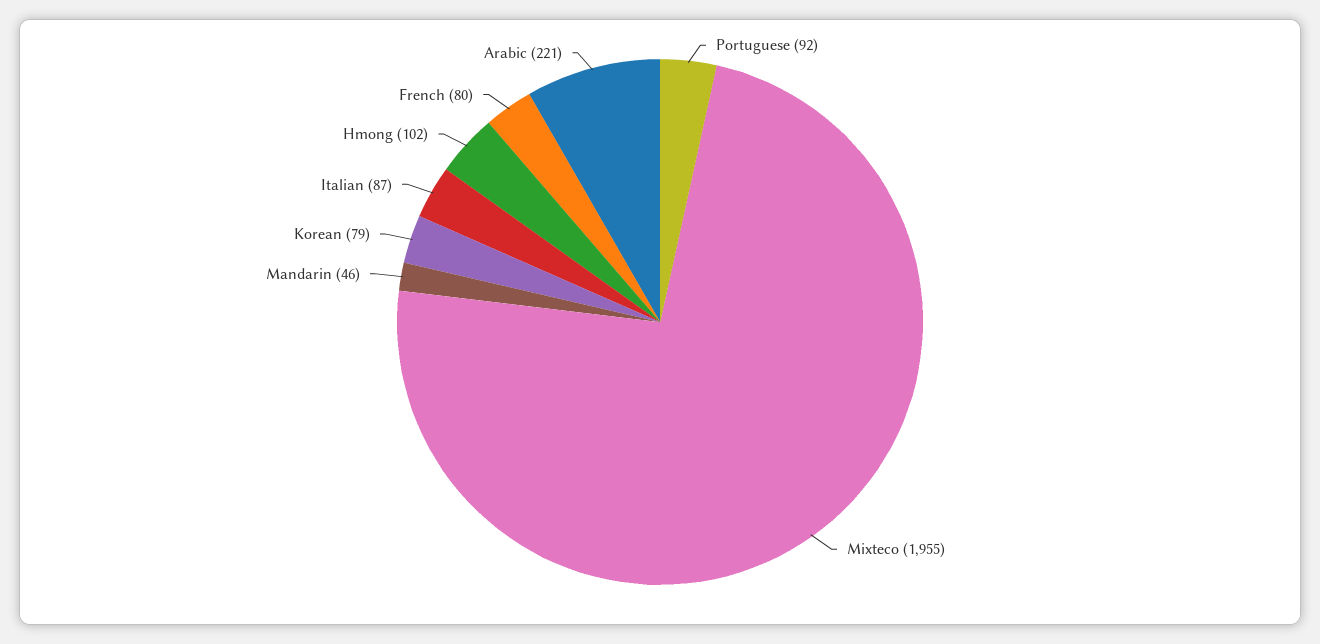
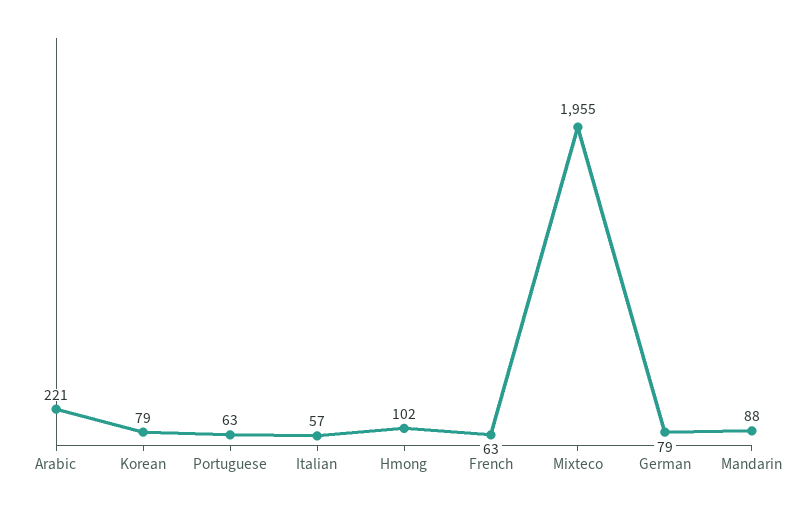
Portuguese: 92 -> 63
Mandarin: 46 -> 88
Italian: 87 -> 57
French: 80 -> 63
German: none -> 79

